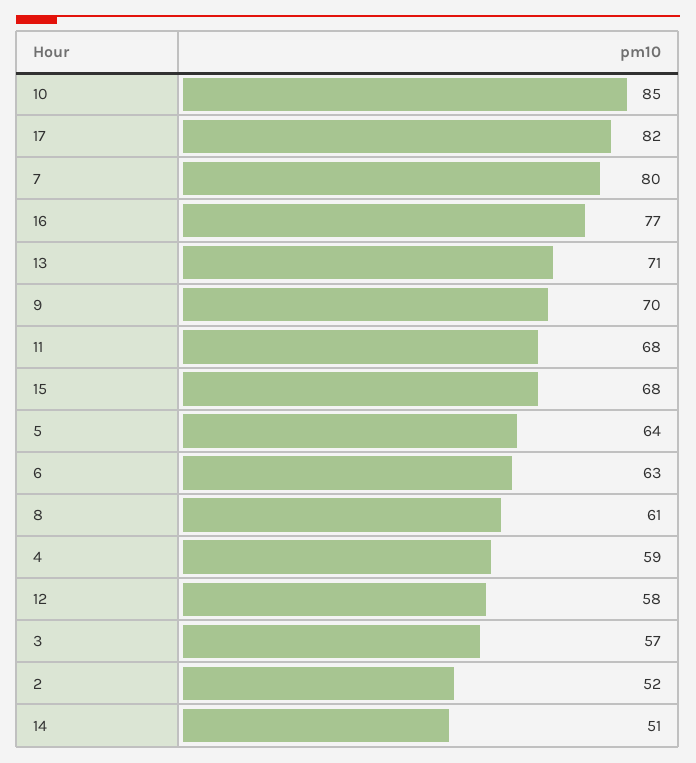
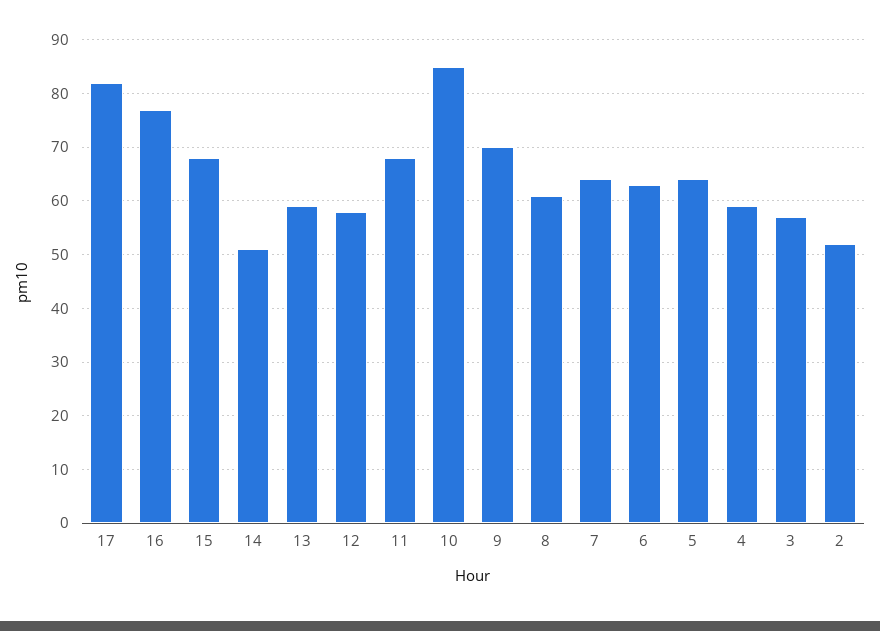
7: 80 -> 65
13: 71 -> 60

